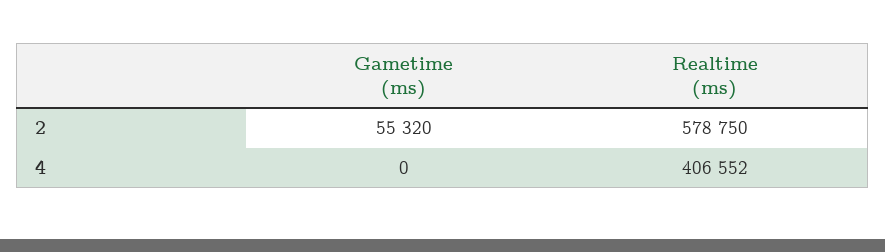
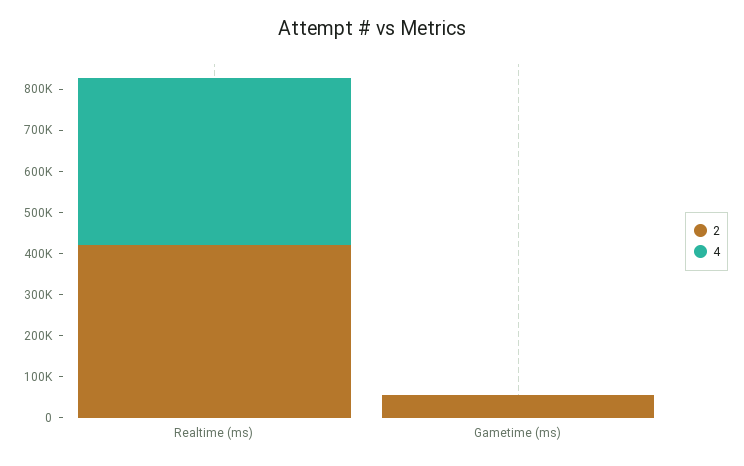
2, Realtime (ms): 578750 -> 420000

